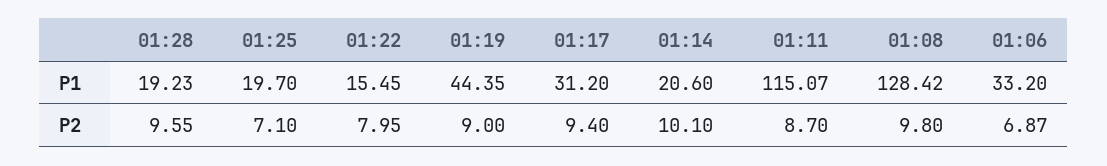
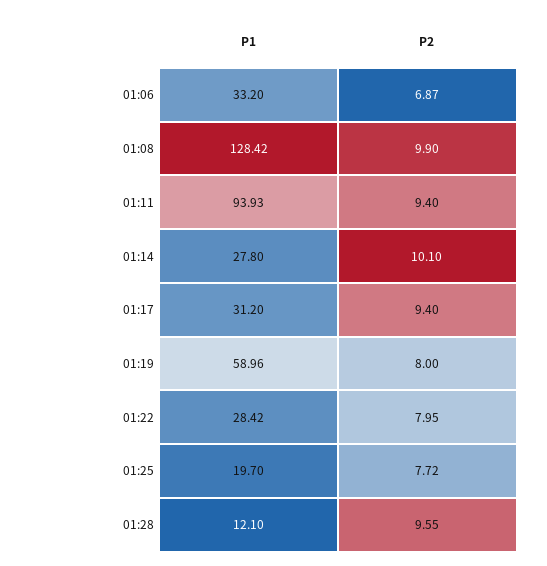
01:28, P1: 19.23 -> 12.1
01:22, P1: 15.45 -> 28.42
01:19, P1: 44.35 -> 58.96
01:14, P1: 20.6 -> 27.8
01:11, P1: 115.07 -> 93.93
01:25, P2: 7.1 -> 7.72
01:19, P2: 9 -> 8
01:11, P2: 8.7 -> 9.4
01:08, P2: 9.8 -> 9.9

